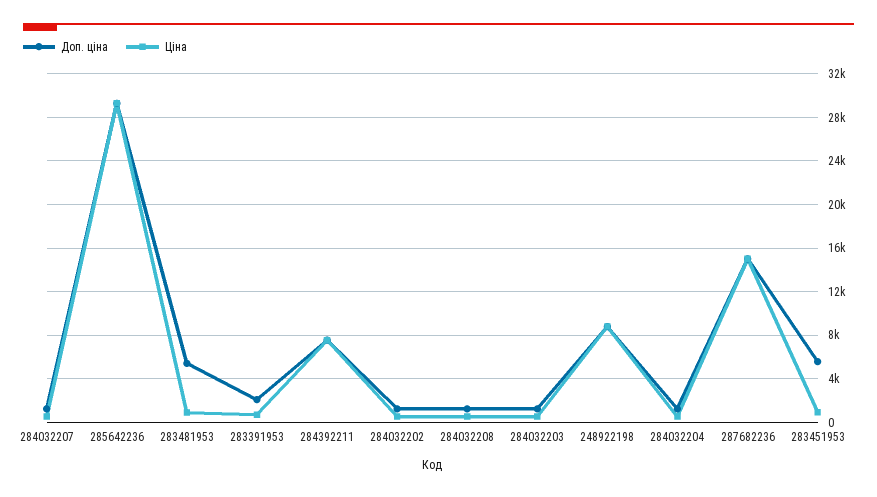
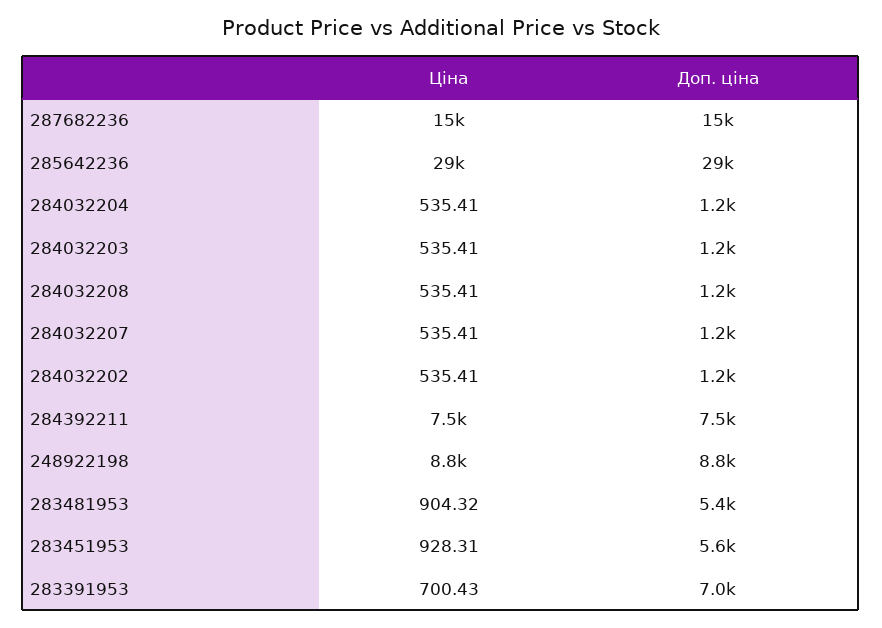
Доп. ціна, 283391953: 2000 -> 7000

